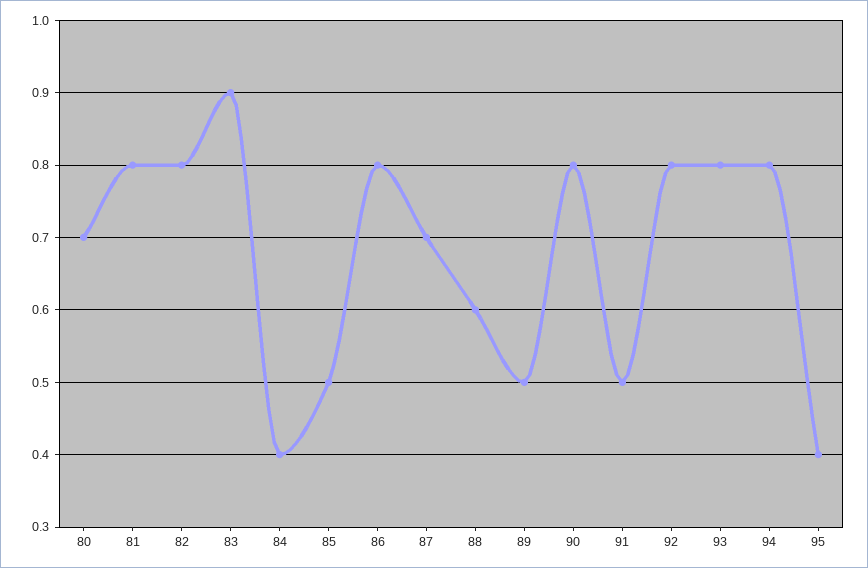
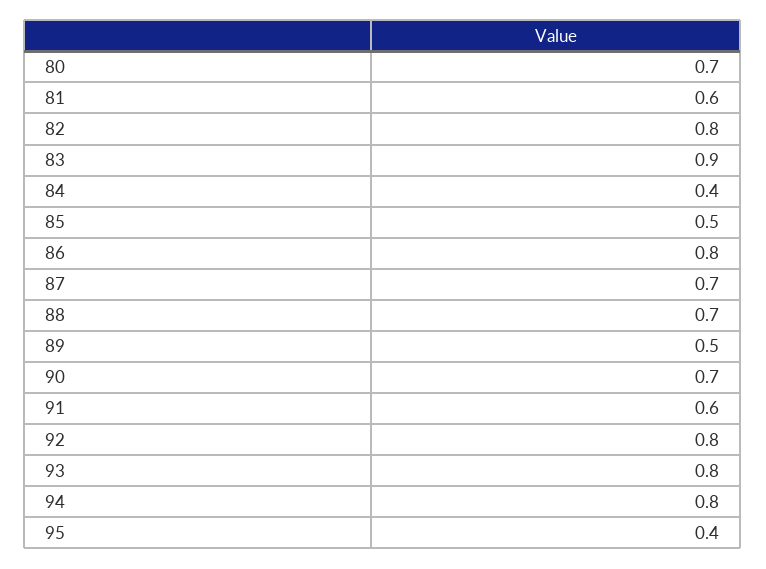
81: 0.8 -> 0.6
88: 0.6 -> 0.7
90: 0.8 -> 0.7
91: 0.5 -> 0.6

